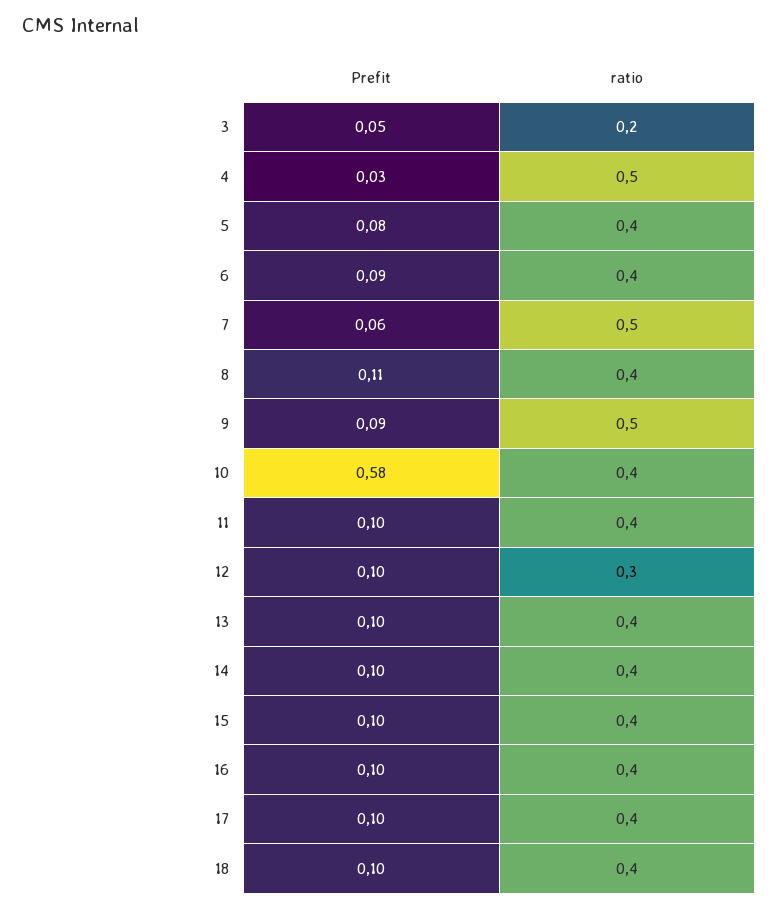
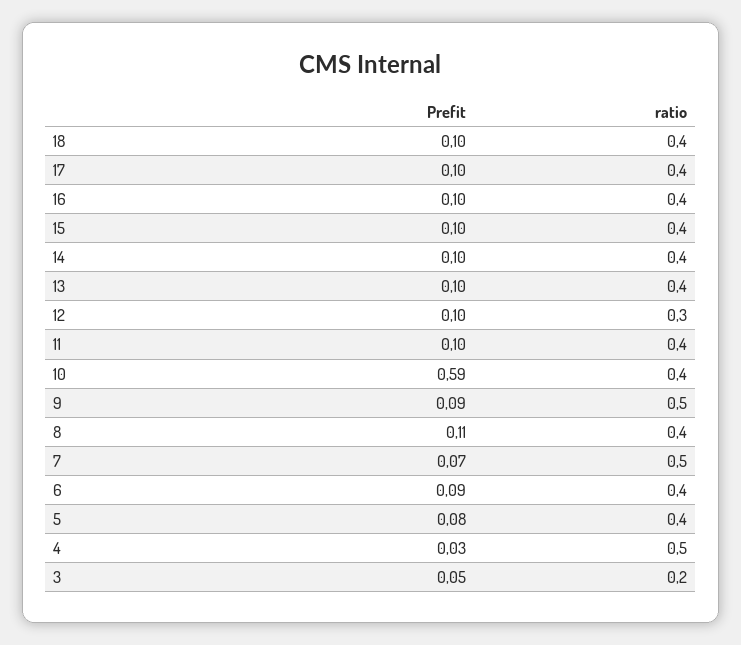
Prefit, 7: 0.06 -> 0.07
Prefit, 10: 0.58 -> 0.59

